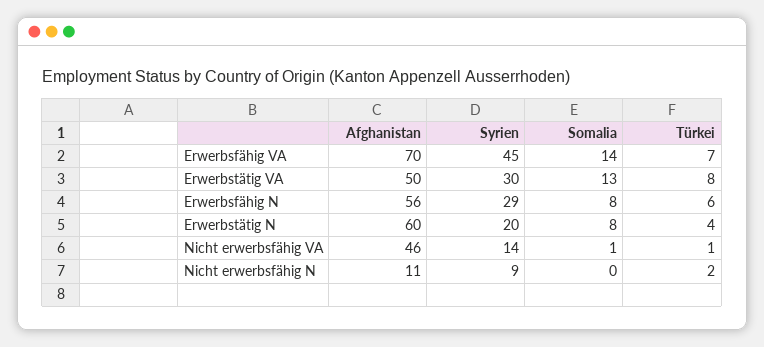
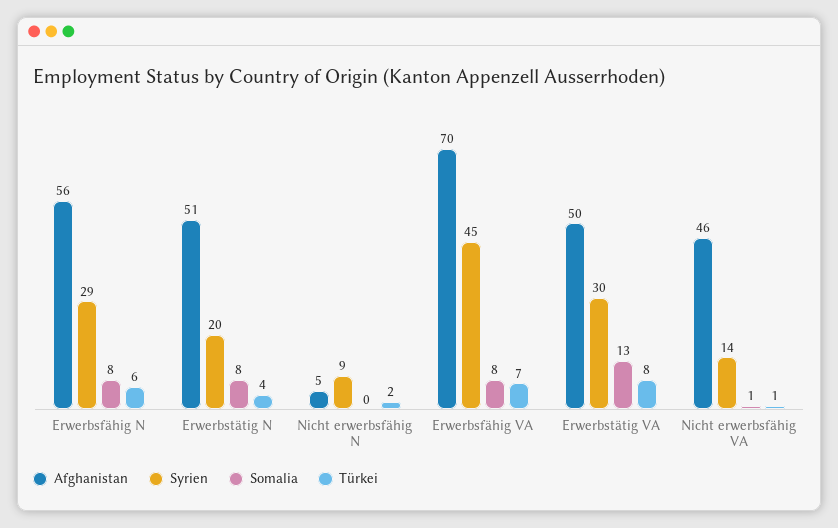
Somalia, Erwerbsfähig VA: 14 -> 8
Afghanistan, Erwerbstätig N: 60 -> 51
Afghanistan, Nicht erwerbsfähig N: 11 -> 5

